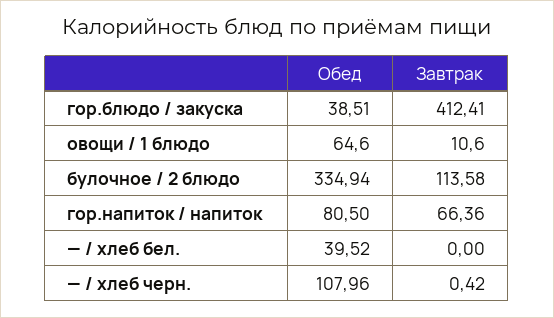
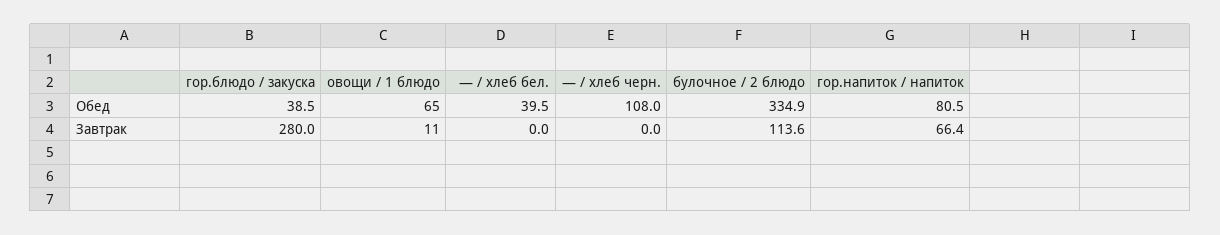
Завтрак, гор.блюдо / закуска: 412.41 -> 280
Завтрак, — / хлеб черн.: 0.42 -> 0

